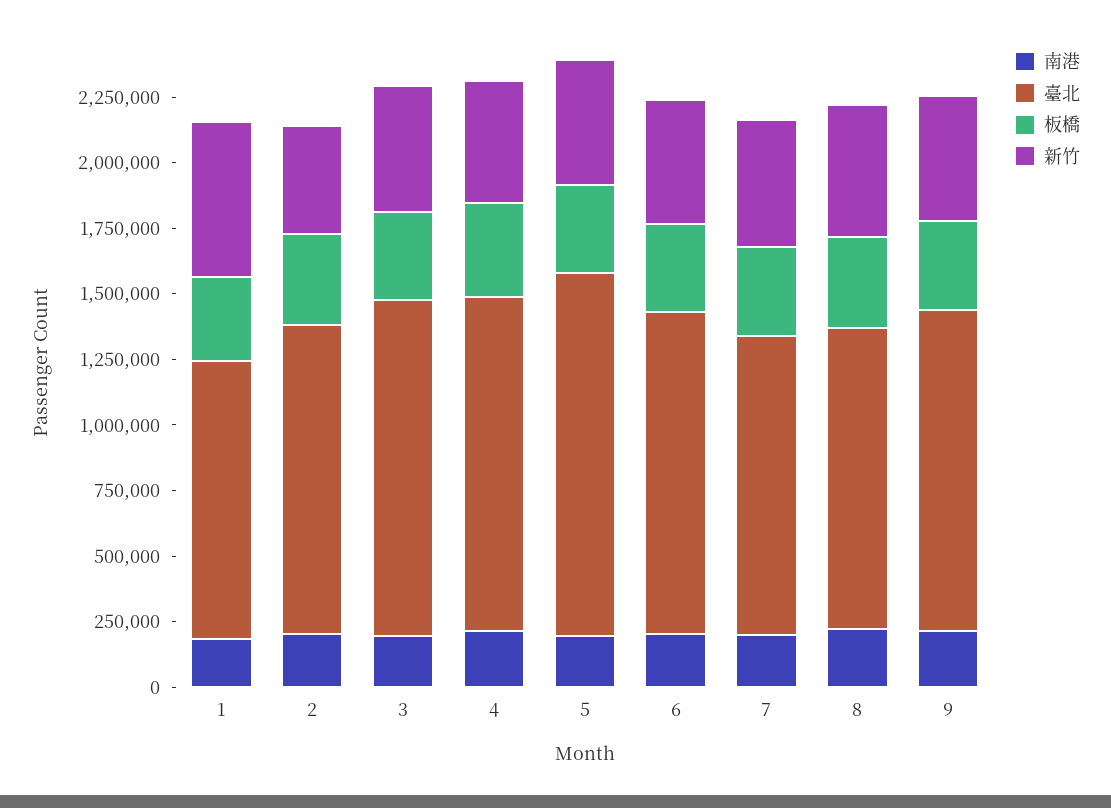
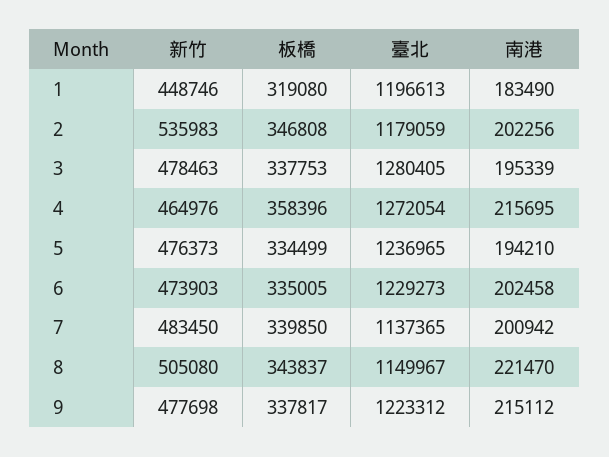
臺北, 1: 1050000 -> 1196613
新竹, 1: 600000 -> 448746
新竹, 2: 400000 -> 535983
臺北, 5: 1400000 -> 1236965

